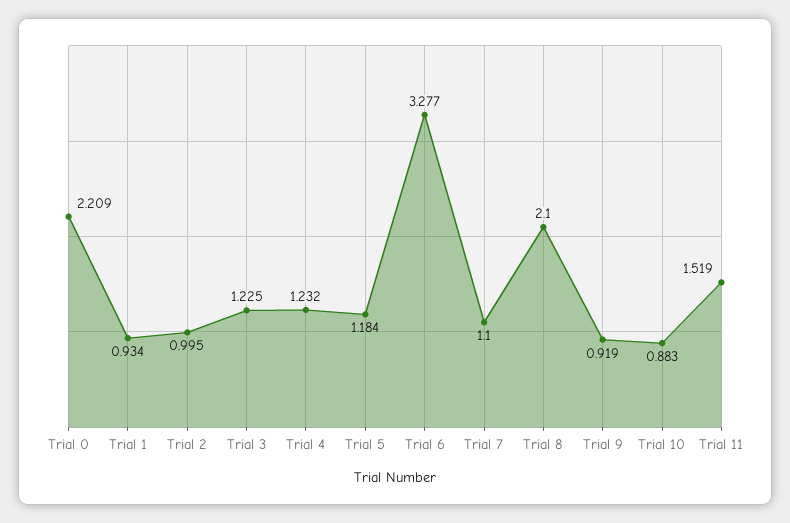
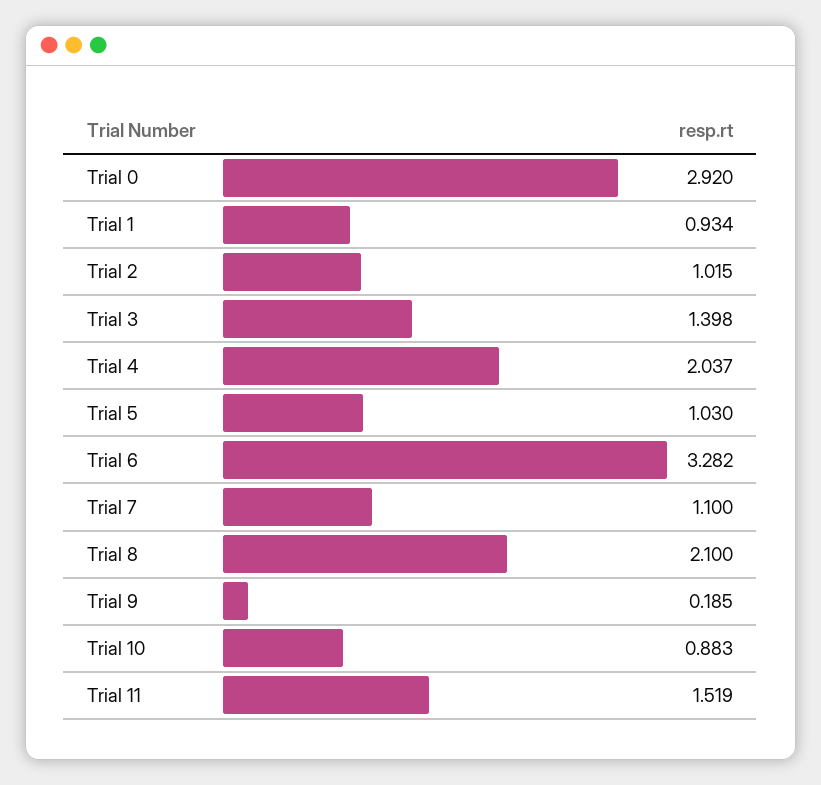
Trial 0: 2.209 -> 2.92
Trial 2: 0.995 -> 1.015
Trial 3: 1.225 -> 1.398
Trial 4: 1.232 -> 2.037
Trial 5: 1.184 -> 1.03
Trial 6: 3.277 -> 3.282
Trial 9: 0.919 -> 0.185

